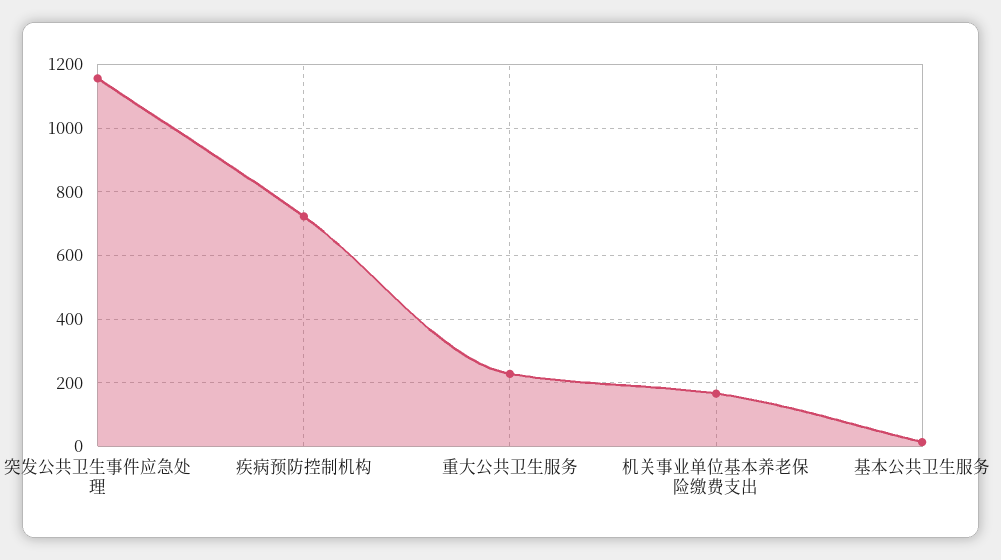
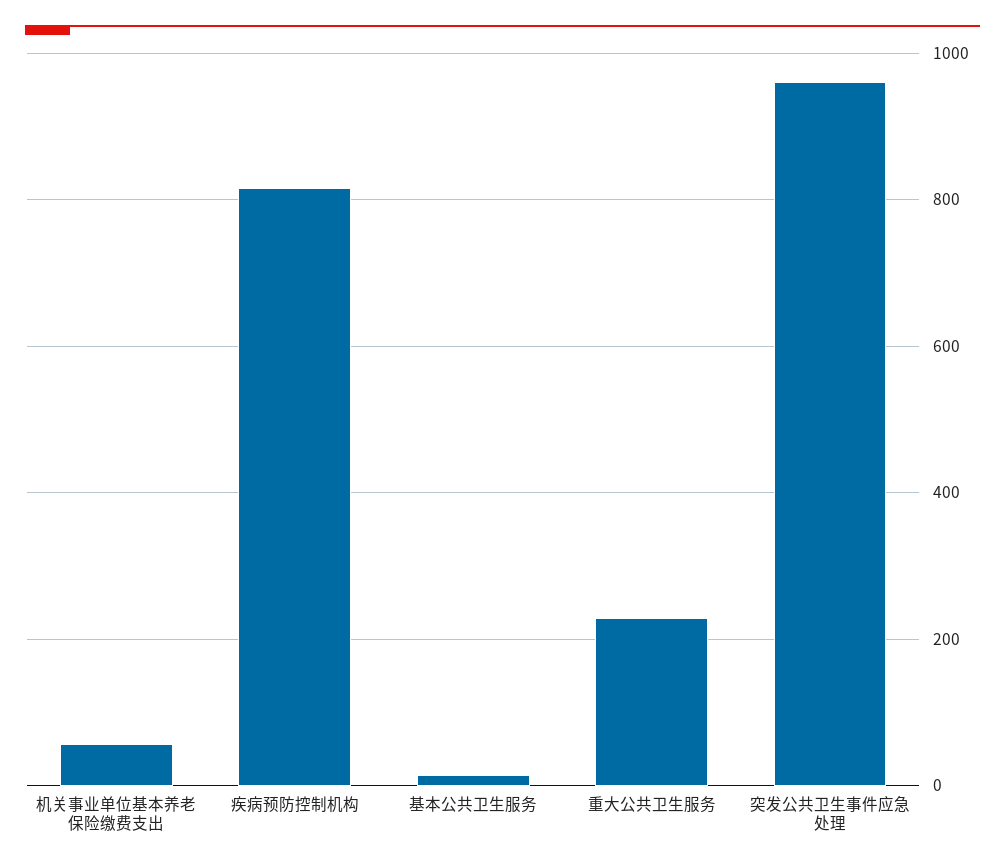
突发公共卫生事件应急处理: 1160 -> 960
疾病预防控制机构: 720 -> 820
机关事业单位基本养老保险缴费支出: 160 -> 60

